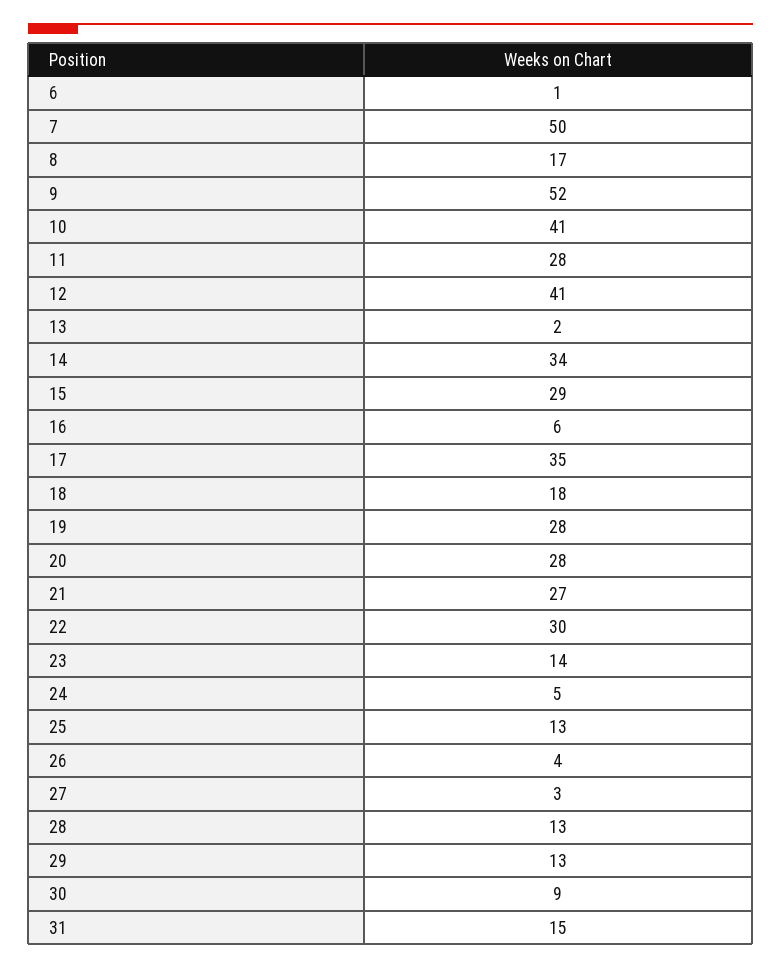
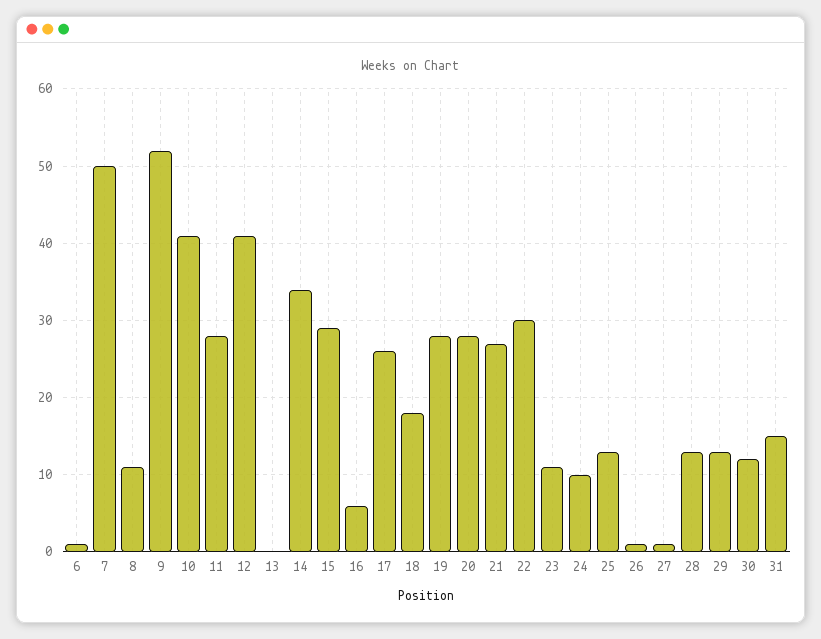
8: 17 -> 11
13: 2 -> 0
17: 35 -> 26
23: 14 -> 11
24: 5 -> 10
26: 4 -> 1
27: 3 -> 1
30: 9 -> 12

